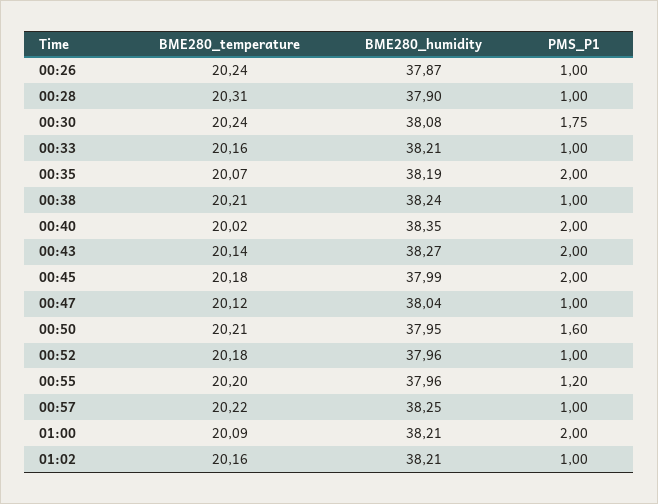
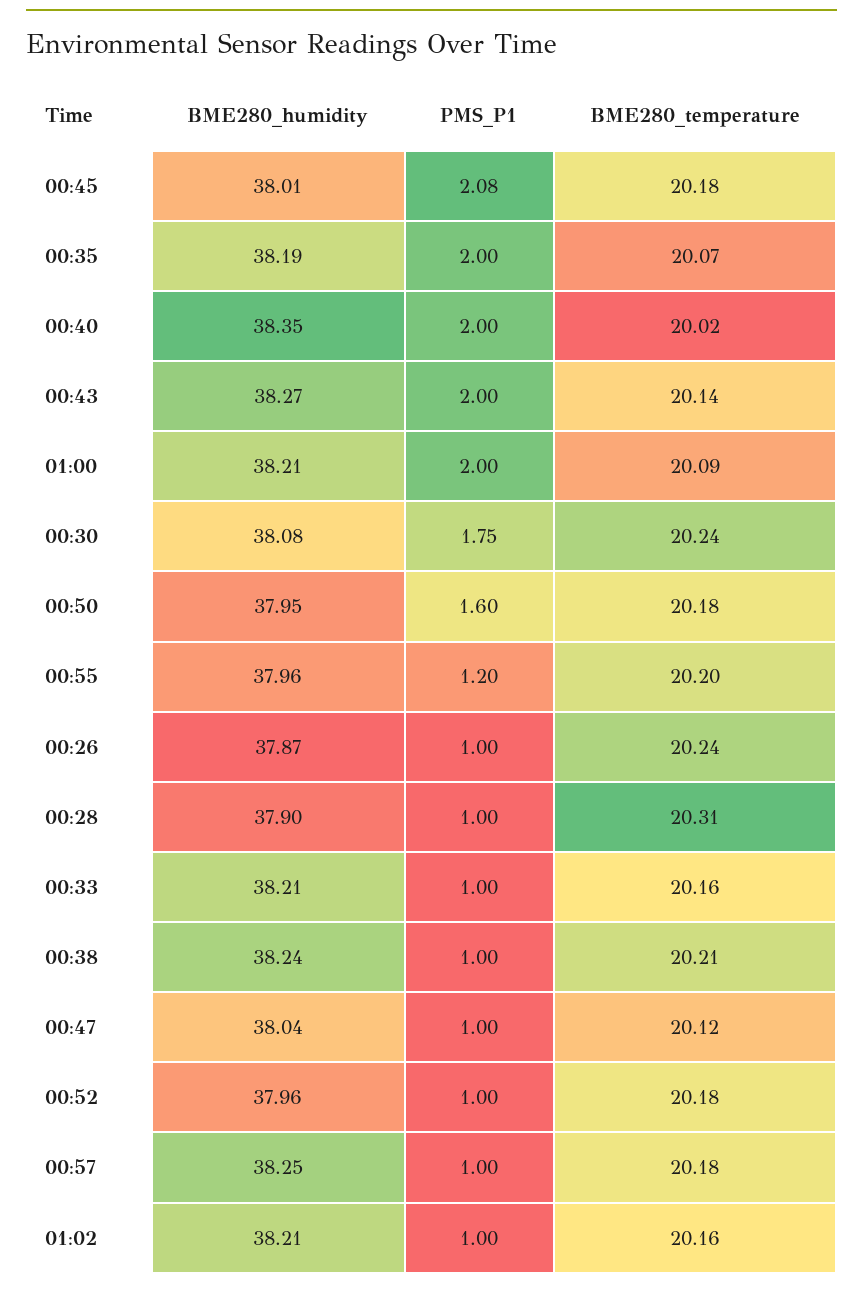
BME280_humidity, 00:45: 37.99 -> 38.01
PMS_P1, 00:45: 2 -> 2.08
BME280_temperature, 00:50: 20.21 -> 20.18
BME280_temperature, 00:57: 20.22 -> 20.18

